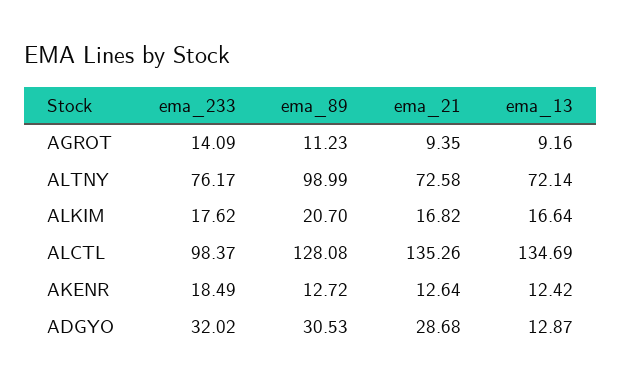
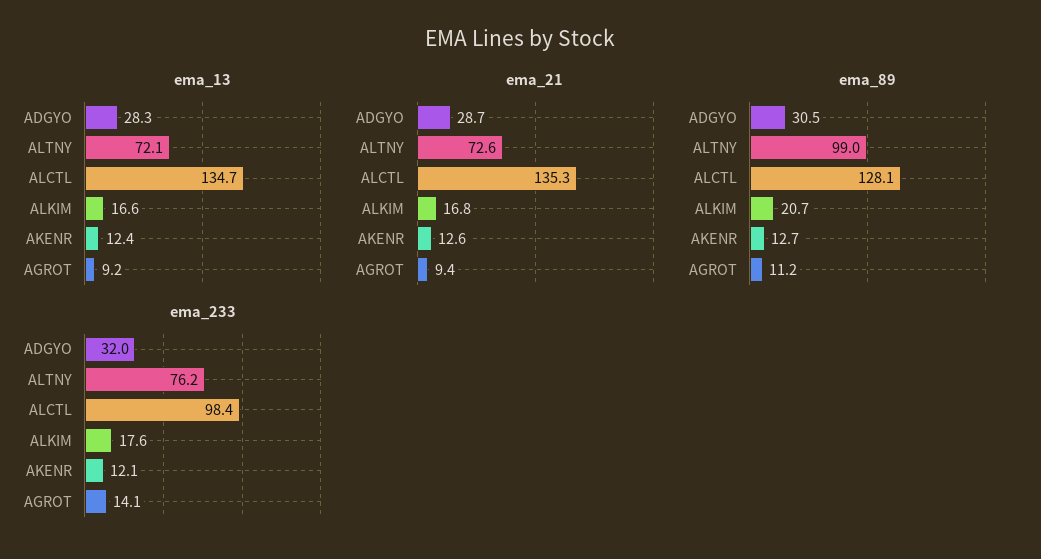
ema_233, AKENR: 18.49 -> 12.1
ema_13, ADGYO: 12.87 -> 28.3

